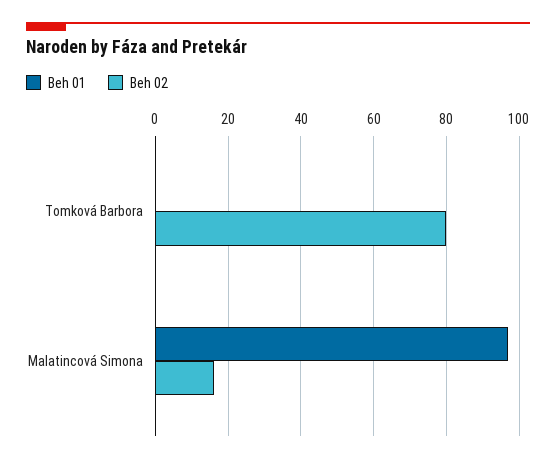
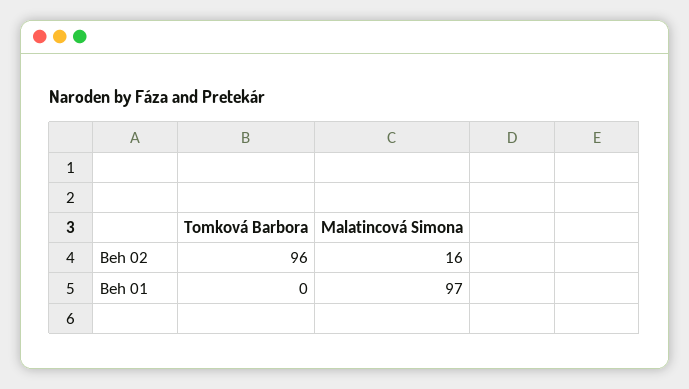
Beh 02, Tomková Barbora: 80 -> 96

